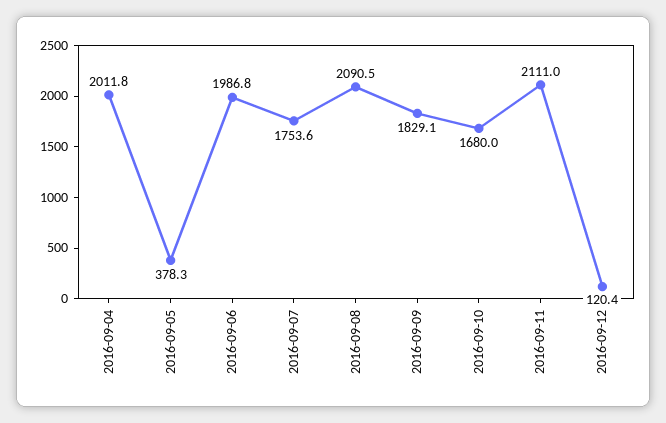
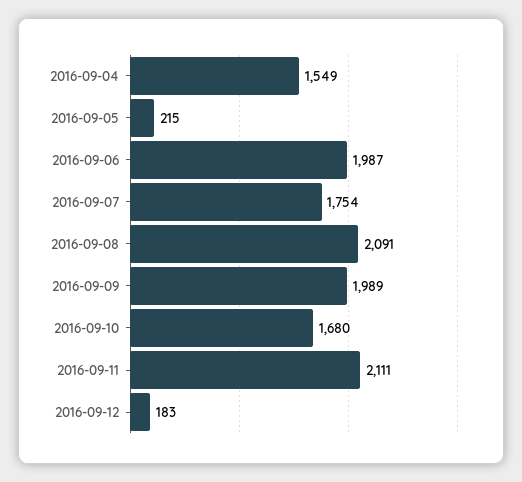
2016-09-04: 2011.8 -> 1549
2016-09-05: 378.3 -> 215
2016-09-09: 1829.1 -> 1989
2016-09-12: 120.4 -> 183

